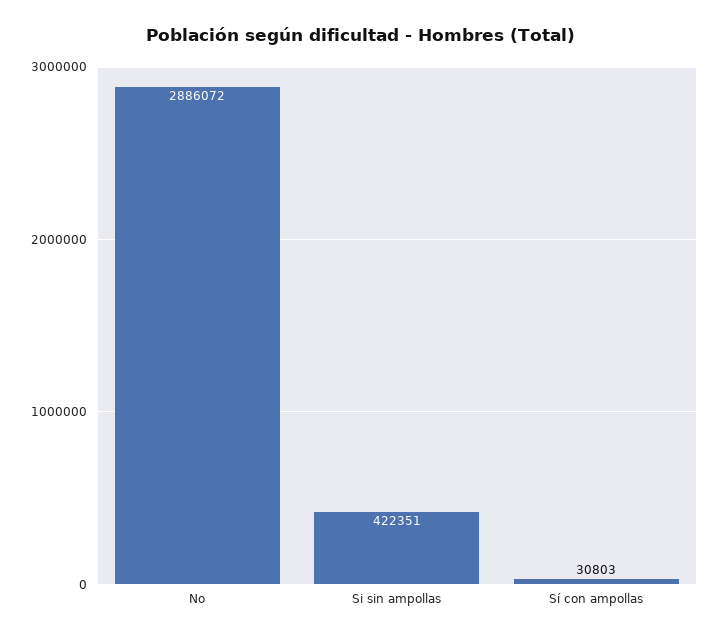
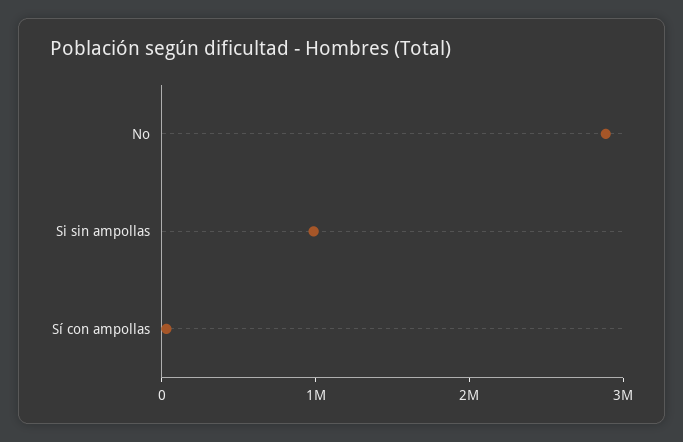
Si sin ampollas: 422351 -> 1000000

